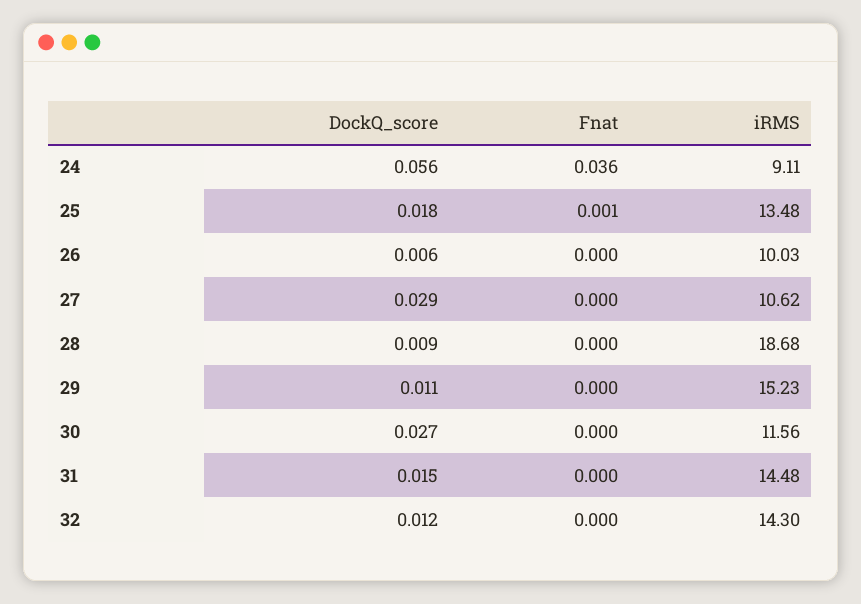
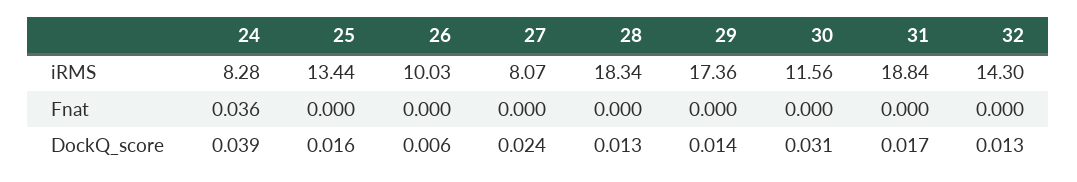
DockQ_score, 24: 0.056 -> 0.039
iRMS, 24: 9.11 -> 8.28
DockQ_score, 25: 0.018 -> 0.016
Fnat, 25: 0.001 -> 0
iRMS, 25: 13.48 -> 13.44
DockQ_score, 27: 0.029 -> 0.024
iRMS, 27: 10.62 -> 8.07
DockQ_score, 28: 0.009 -> 0.013
iRMS, 28: 18.68 -> 18.34
DockQ_score, 29: 0.011 -> 0.014
iRMS, 29: 15.23 -> 17.36
DockQ_score, 30: 0.027 -> 0.031
DockQ_score, 31: 0.015 -> 0.017
iRMS, 31: 14.48 -> 18.84
DockQ_score, 32: 0.012 -> 0.013

